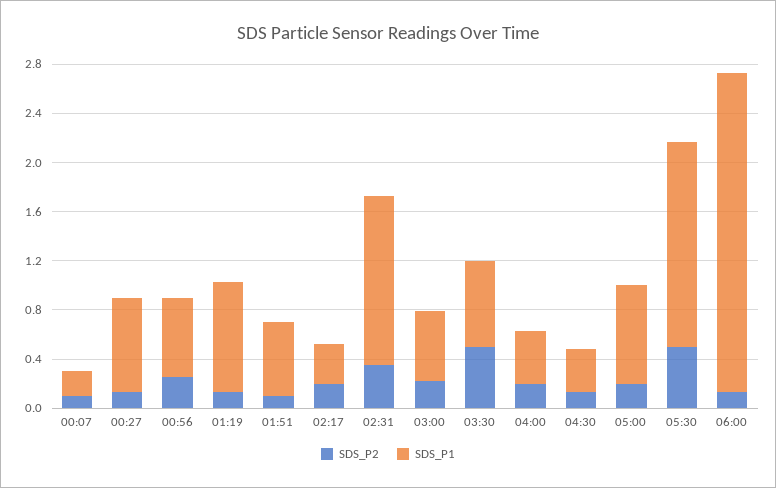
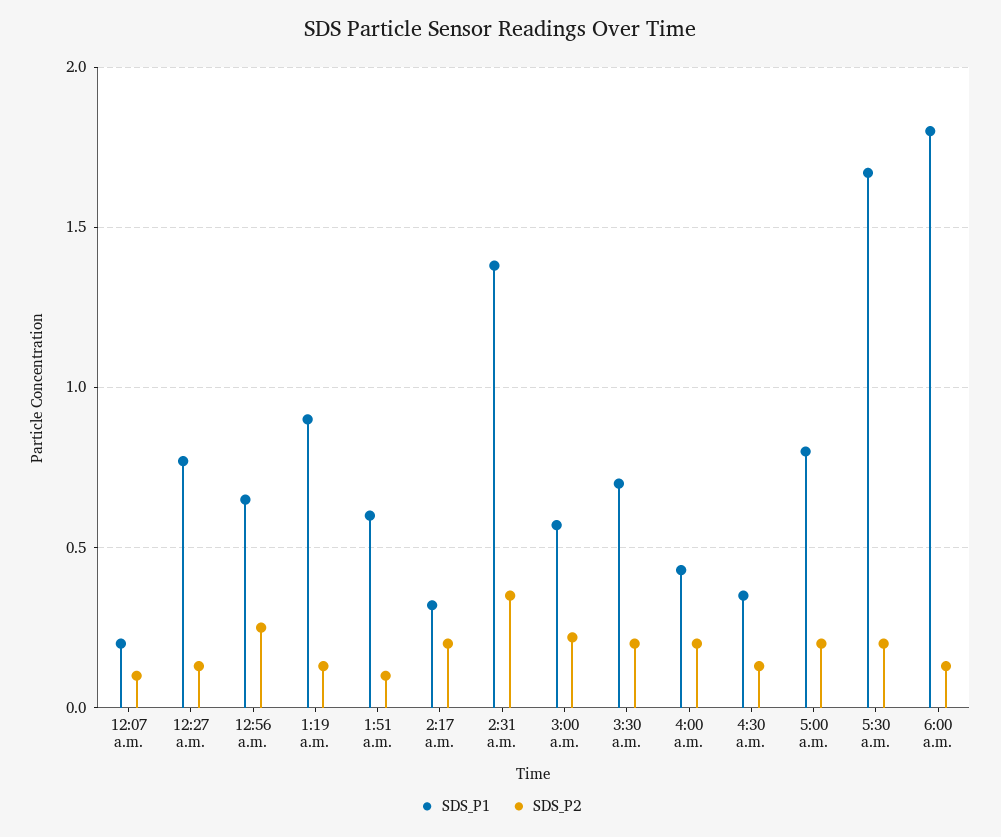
SDS_P2, 03:30: 0.5 -> 0.2
SDS_P2, 05:30: 0.5 -> 0.2
SDS_P1, 06:00: 2.6 -> 1.8

